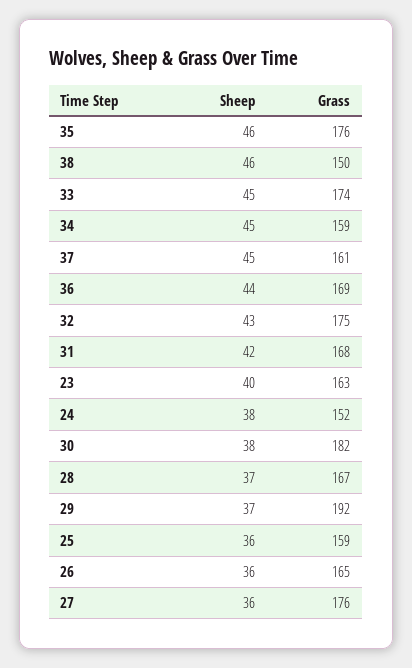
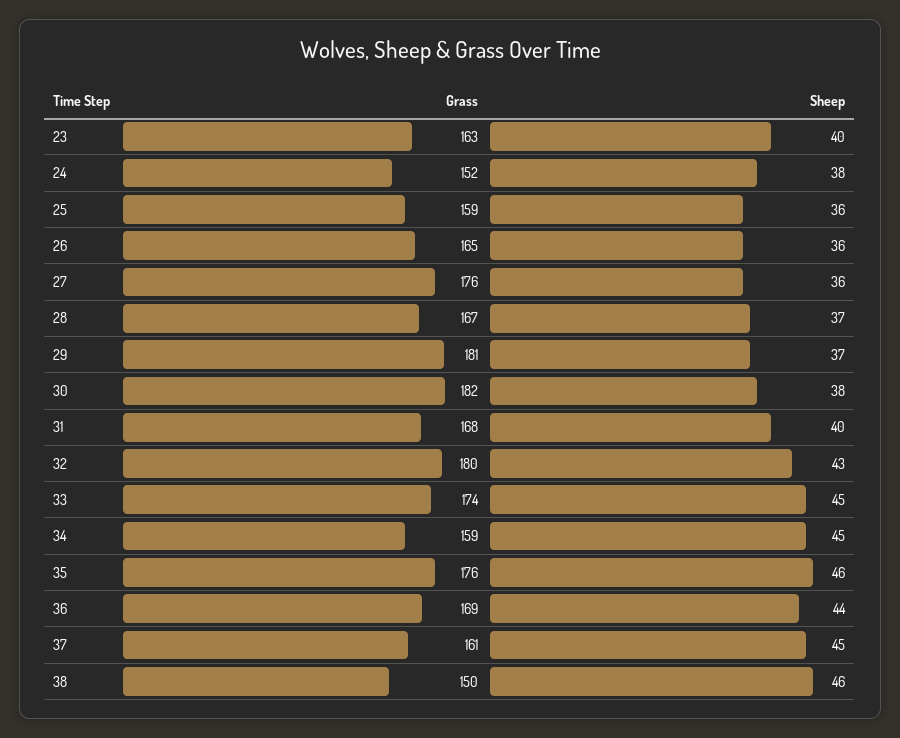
Grass, 32: 175 -> 180
Sheep, 31: 42 -> 40
Grass, 29: 192 -> 181

